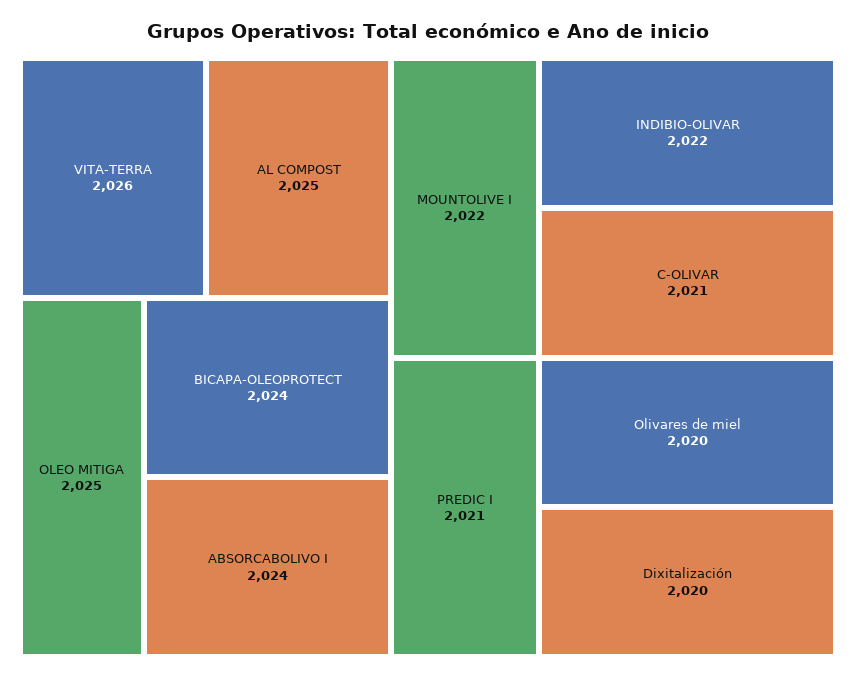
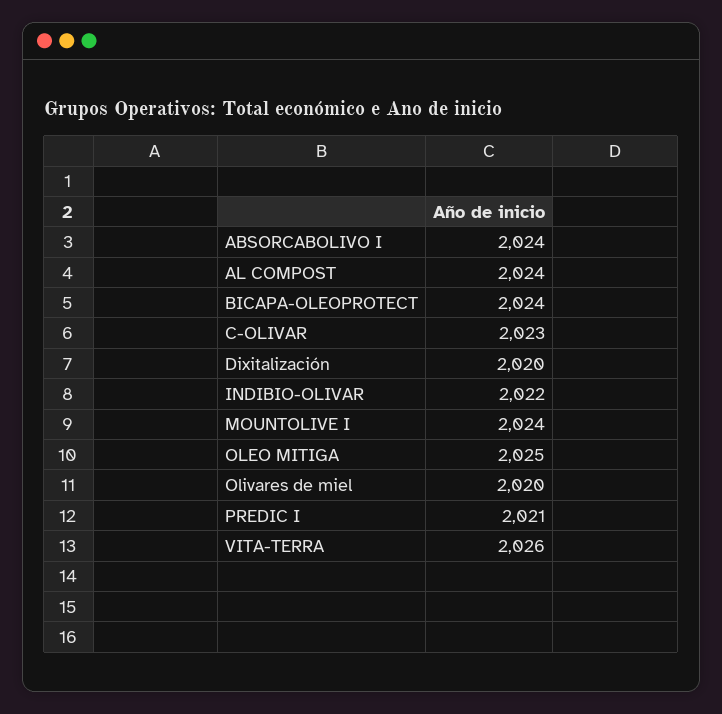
AL COMPOST: 2025 -> 2024
MOUNTOLIVE I: 2022 -> 2024
C-OLIVAR: 2021 -> 2023

